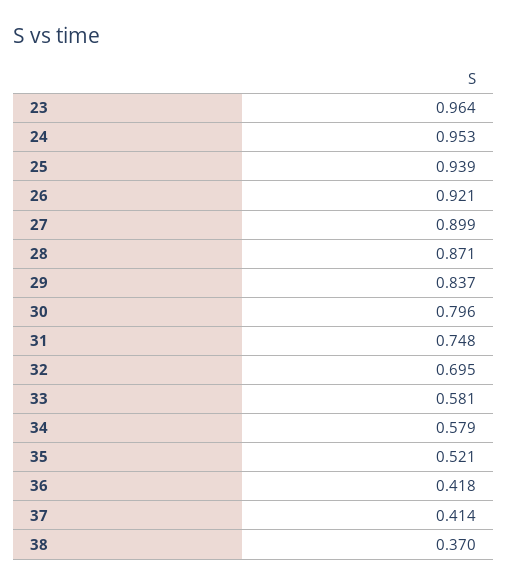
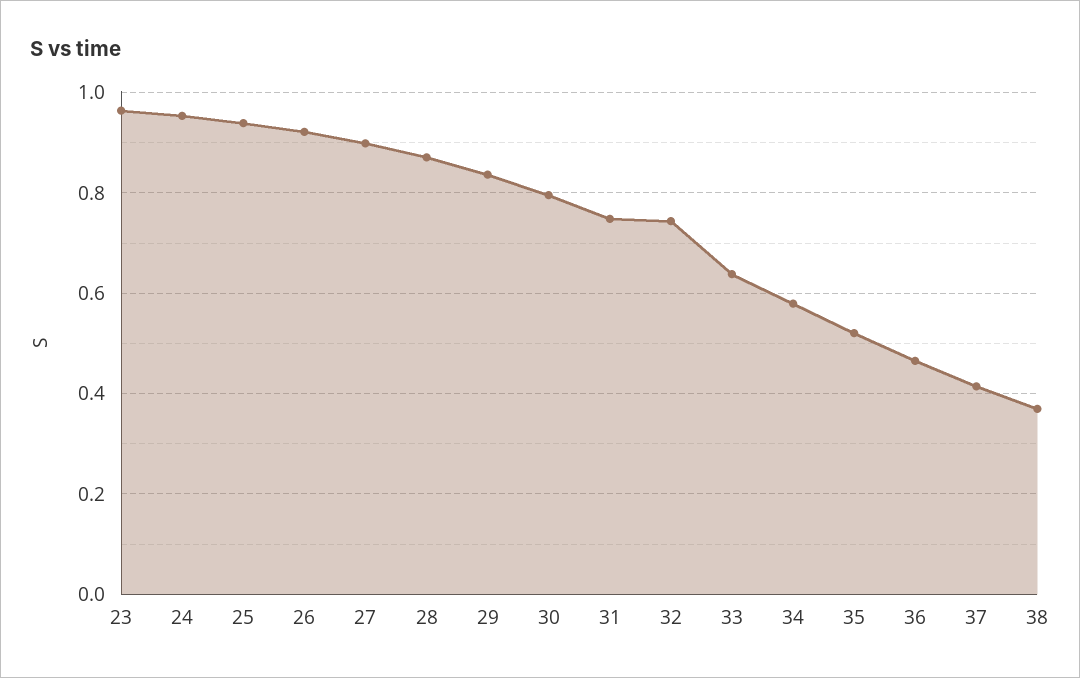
32: 0.695 -> 0.74
33: 0.581 -> 0.64
36: 0.418 -> 0.46

